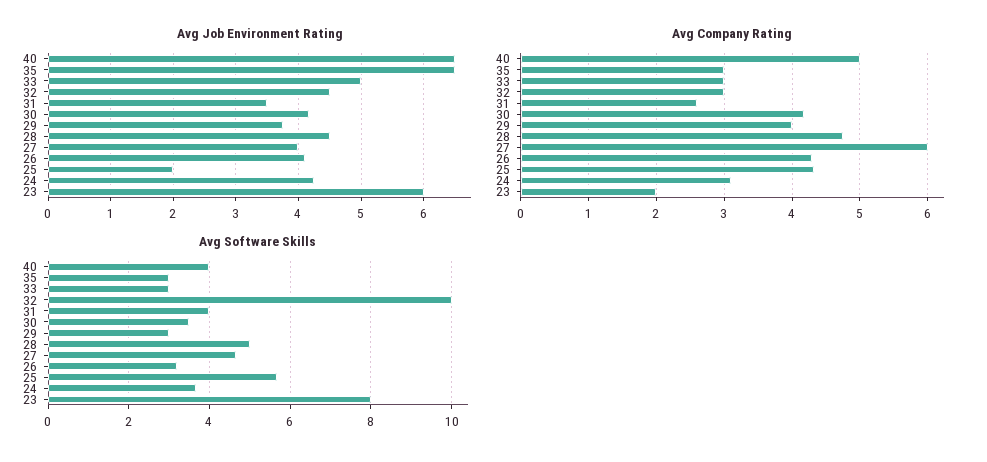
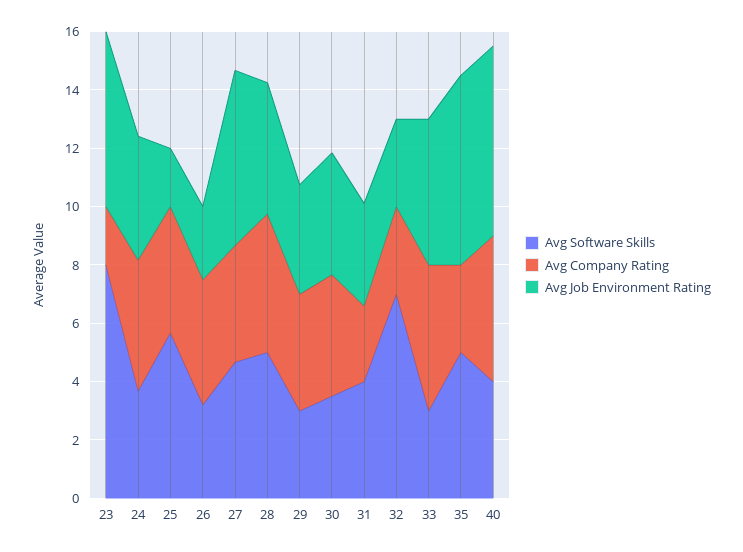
Avg Job Environment Rating, 32: 4.5 -> 3
Avg Job Environment Rating, 27: 4 -> 6
Avg Job Environment Rating, 26: 4.1 -> 2.5
Avg Company Rating, 33: 3 -> 5
Avg Company Rating, 27: 6 -> 4
Avg Company Rating, 24: 3.1 -> 4.5
Avg Software Skills, 35: 3 -> 5
Avg Software Skills, 32: 10 -> 7

